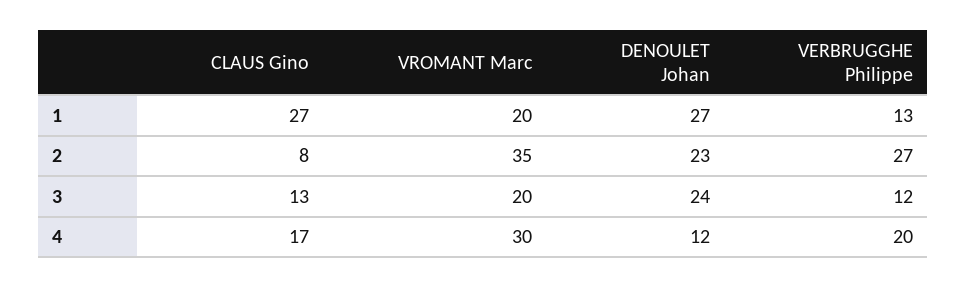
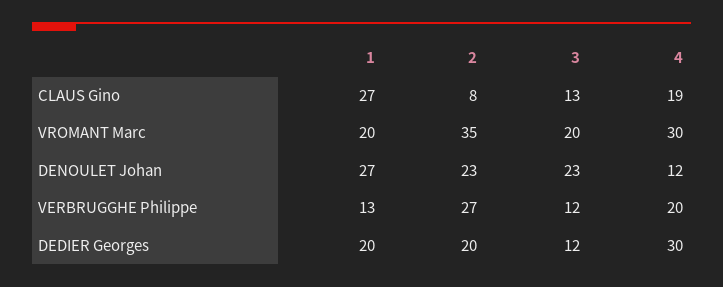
DENOULET Johan, 3: 24 -> 23
CLAUS Gino, 4: 17 -> 19
DEDIER Georges, 1: none -> 20
DEDIER Georges, 2: none -> 20
DEDIER Georges, 3: none -> 12
DEDIER Georges, 4: none -> 30

